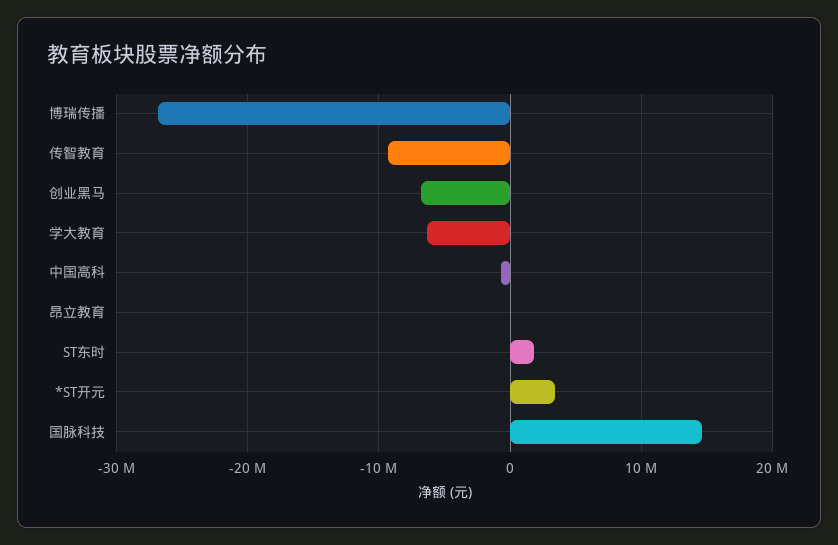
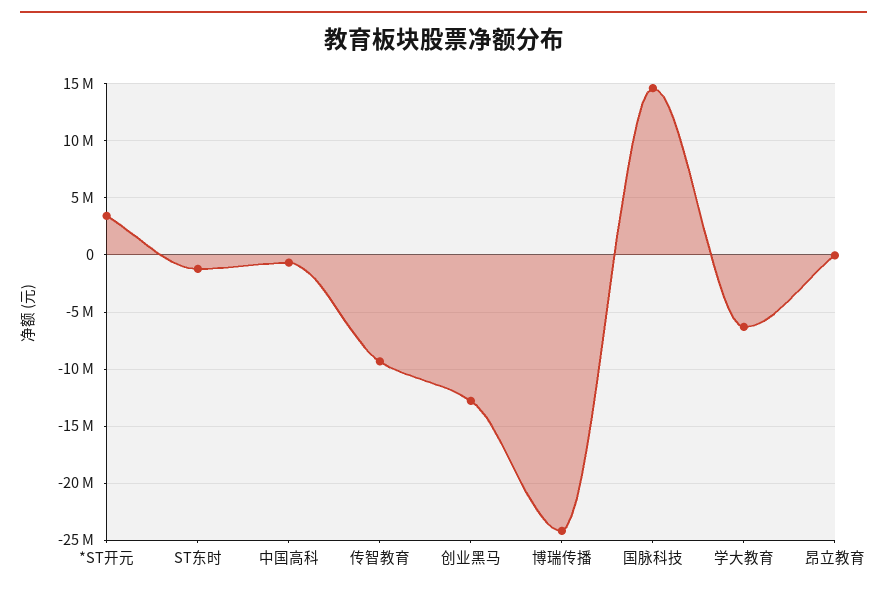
博瑞传播: -27000000 -> -24000000
创业黑马: -7000000 -> -13000000
ST东时: 2000000 -> -1000000

